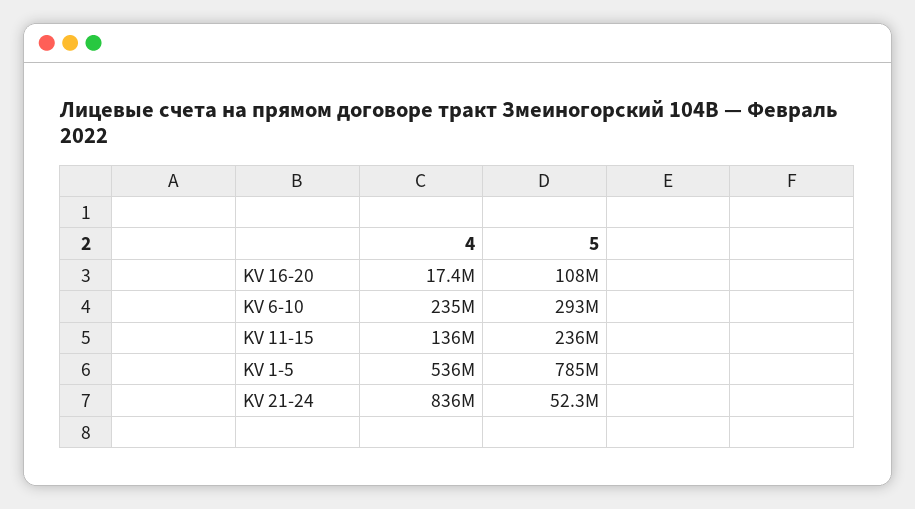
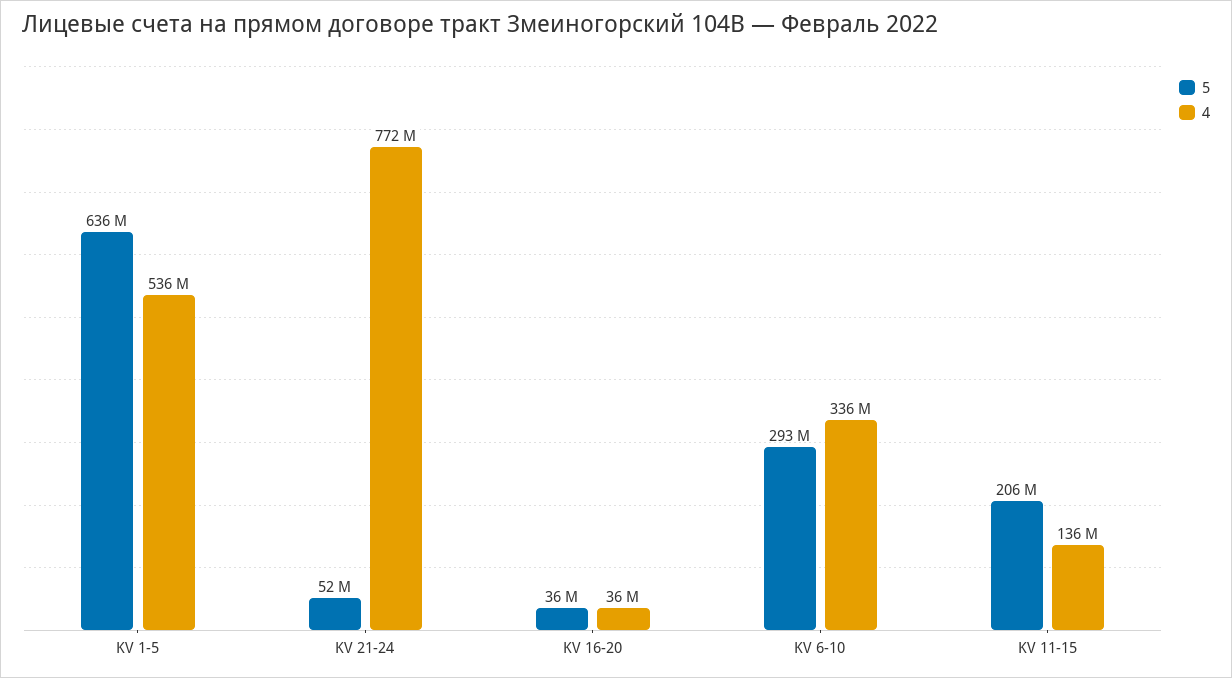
4, KV 16-20: 17400000 -> 36000000
5, KV 16-20: 108000000 -> 36000000
4, KV 6-10: 235000000 -> 336000000
5, KV 11-15: 236000000 -> 206000000
5, KV 1-5: 785000000 -> 636000000
4, KV 21-24: 836000000 -> 772000000

